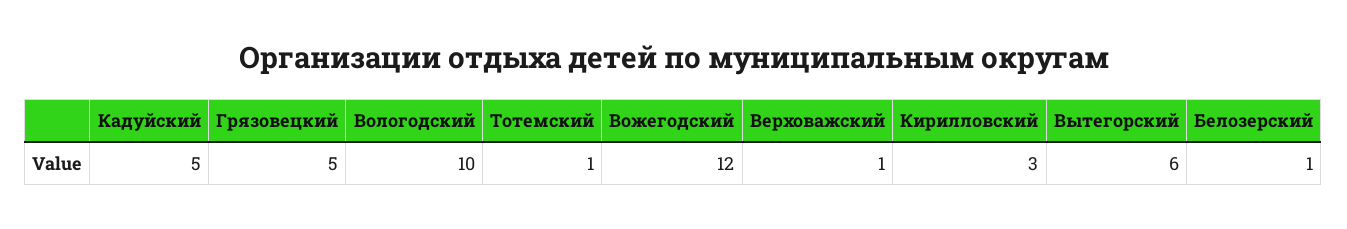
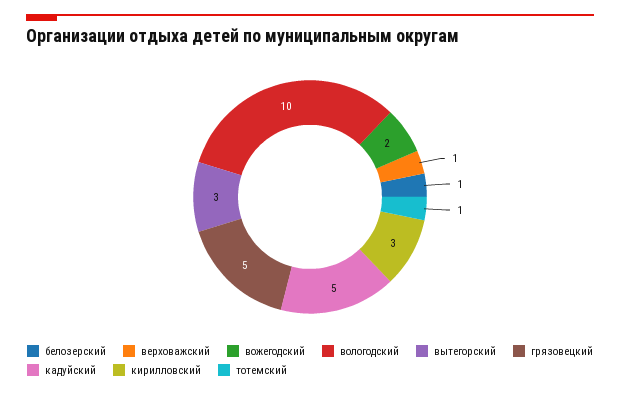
Вожегодский: 12 -> 2
Вытегорский: 6 -> 3

